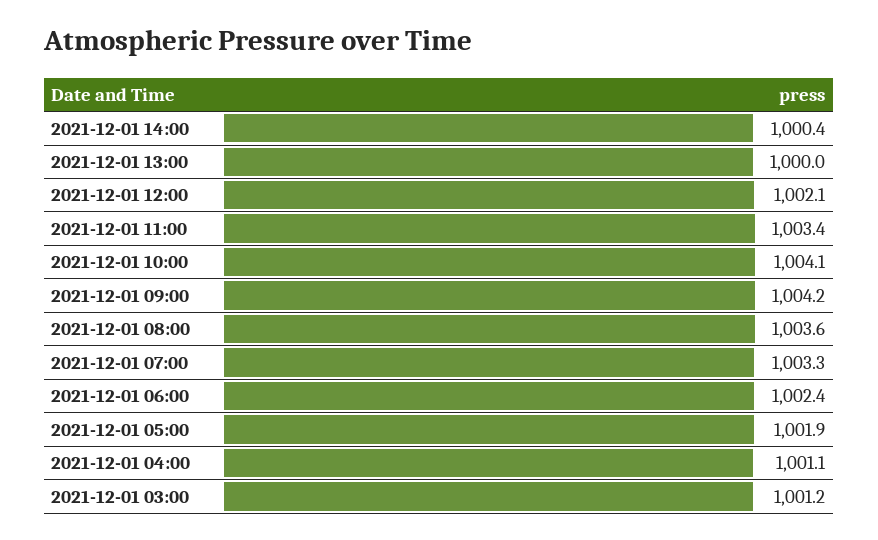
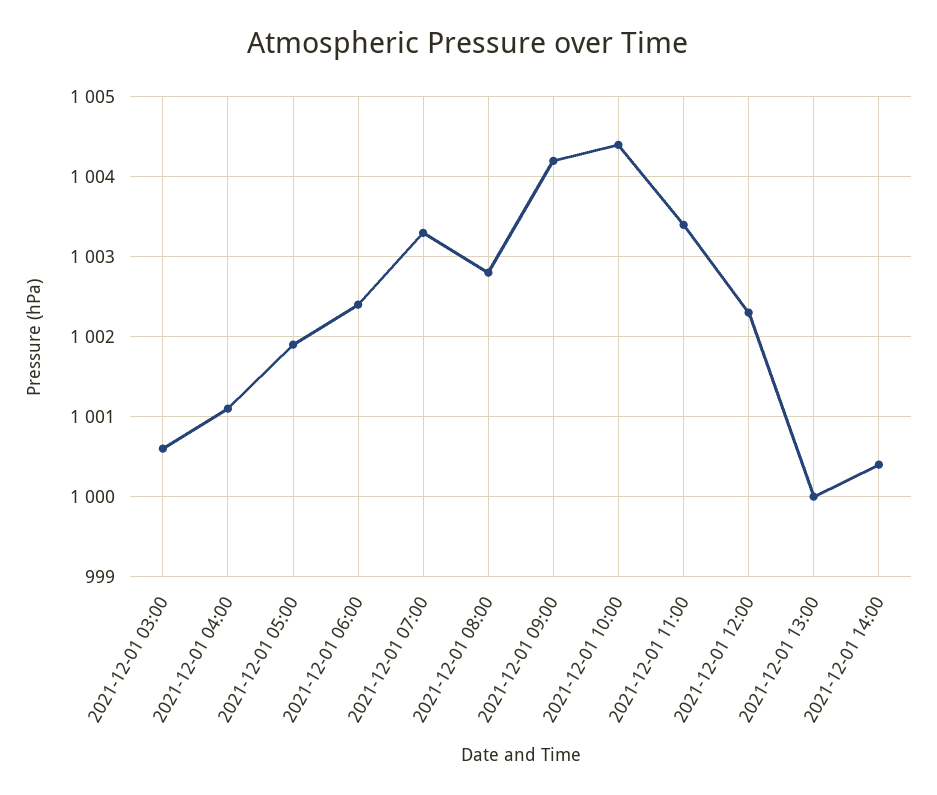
2021-12-01 12:00: 1002.1 -> 1002.3
2021-12-01 10:00: 1004.1 -> 1004.4
2021-12-01 08:00: 1003.6 -> 1002.8
2021-12-01 03:00: 1001.2 -> 1000.6

